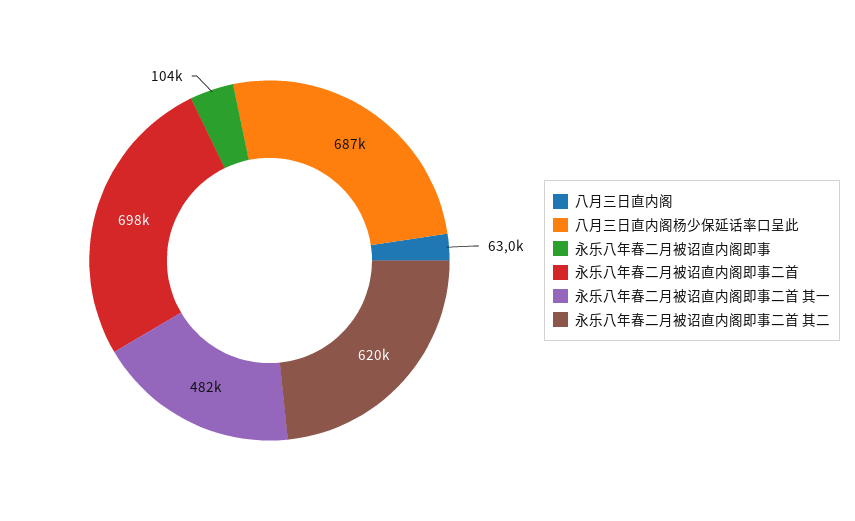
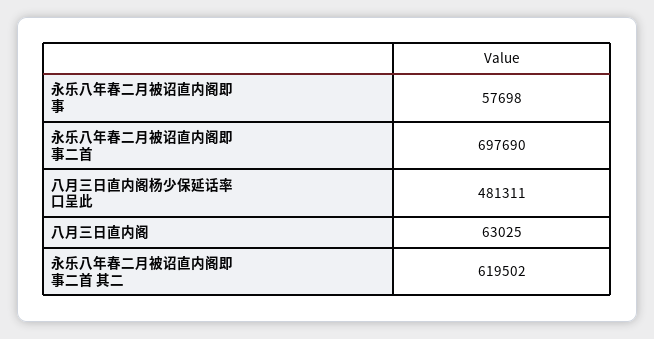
八月三日直内阁杨少保延话率口呈此: 687000 -> 481311
永乐八年春二月被诏直内阁即事: 104000 -> 57698
永乐八年春二月被诏直内阁即事二首 其一: 482000 -> none

